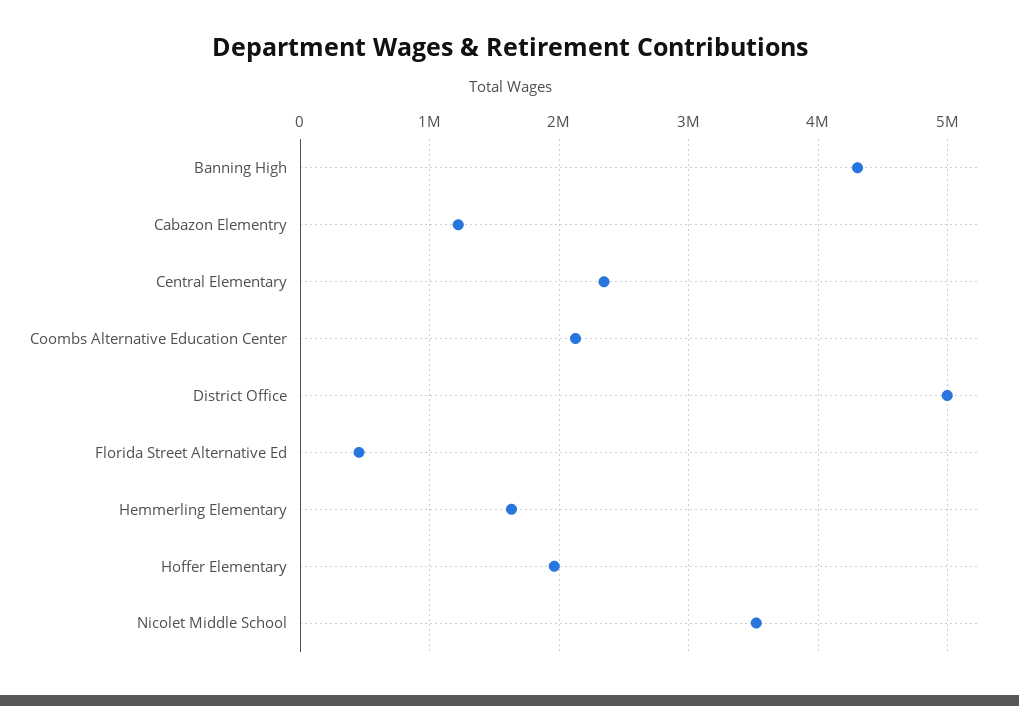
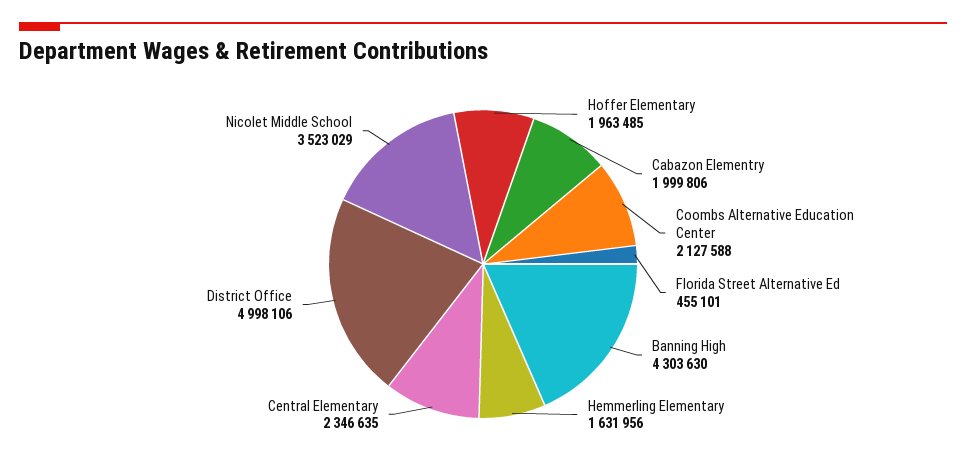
Cabazon Elementry: 1200000 -> 1999806

